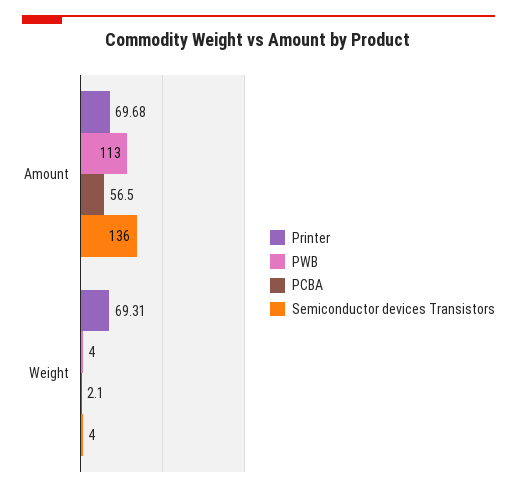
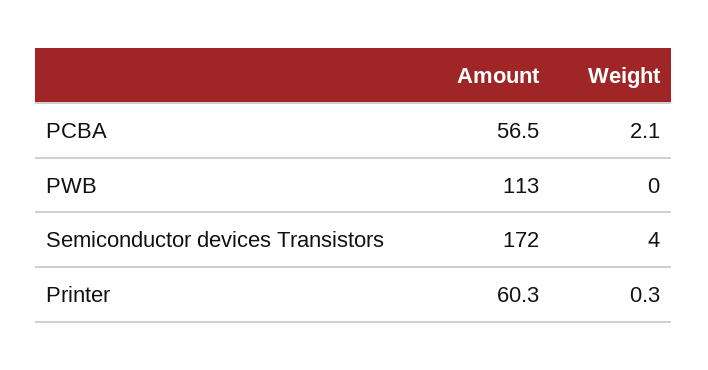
Printer, Amount: 69.68 -> 60.3
Semiconductor devices Transistors, Amount: 136 -> 172
Printer, Weight: 69.31 -> 0.3
PWB, Weight: 4 -> 0

